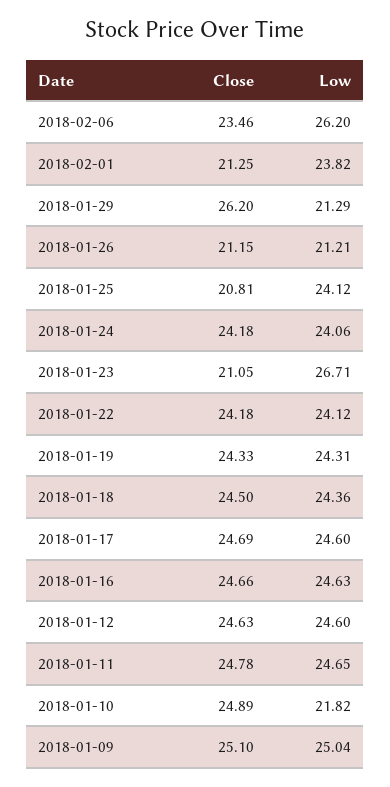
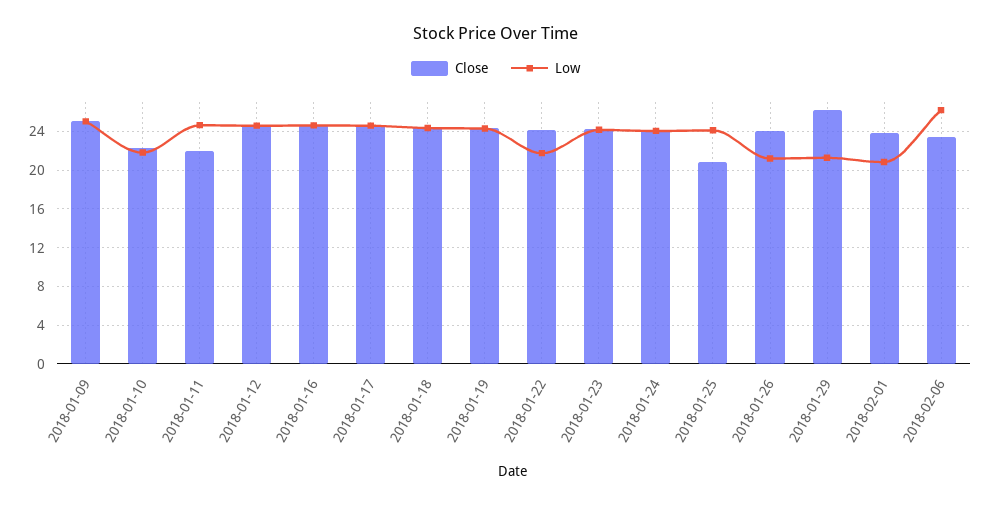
Close, 2018-02-01: 21.25 -> 24
Low, 2018-02-01: 23.82 -> 21
Close, 2018-01-26: 21.15 -> 24
Close, 2018-01-23: 21.05 -> 24
Low, 2018-01-23: 26.71 -> 24
Low, 2018-01-22: 24.12 -> 22
Close, 2018-01-11: 24.78 -> 22
Close, 2018-01-10: 24.89 -> 22

